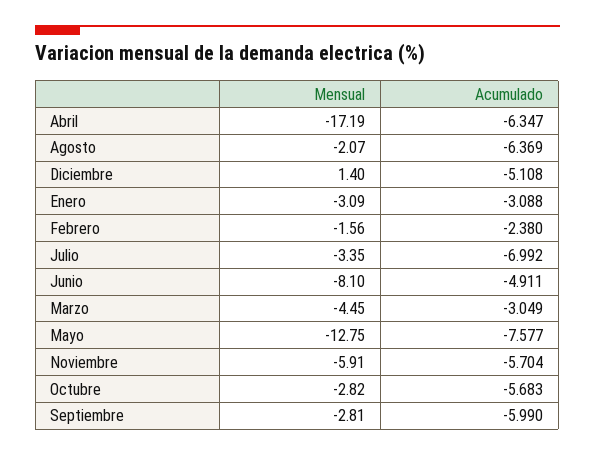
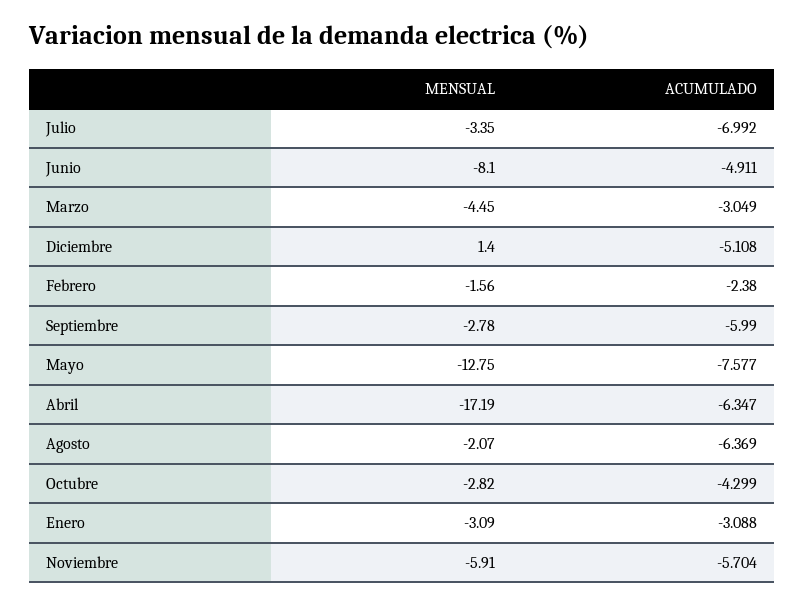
Acumulado, Octubre: -5.683 -> -4.299
Mensual, Septiembre: -2.81 -> -2.78

